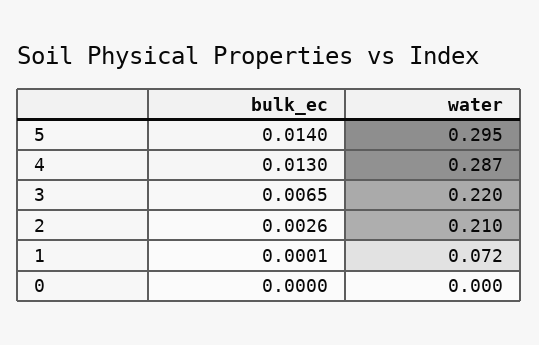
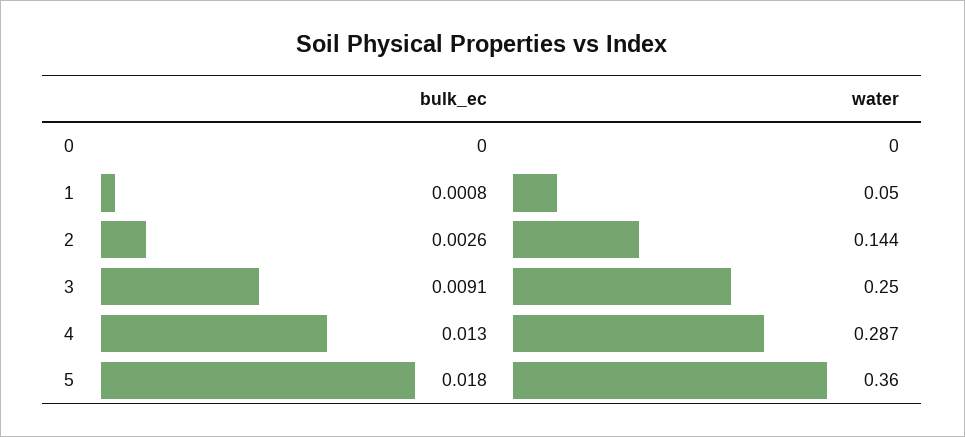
bulk_ec, 5: 0.014 -> 0.018
water, 5: 0.295 -> 0.36
bulk_ec, 3: 0.0065 -> 0.0091
water, 3: 0.22 -> 0.25
water, 2: 0.21 -> 0.144
bulk_ec, 1: 0.0001 -> 0.0008
water, 1: 0.072 -> 0.05

